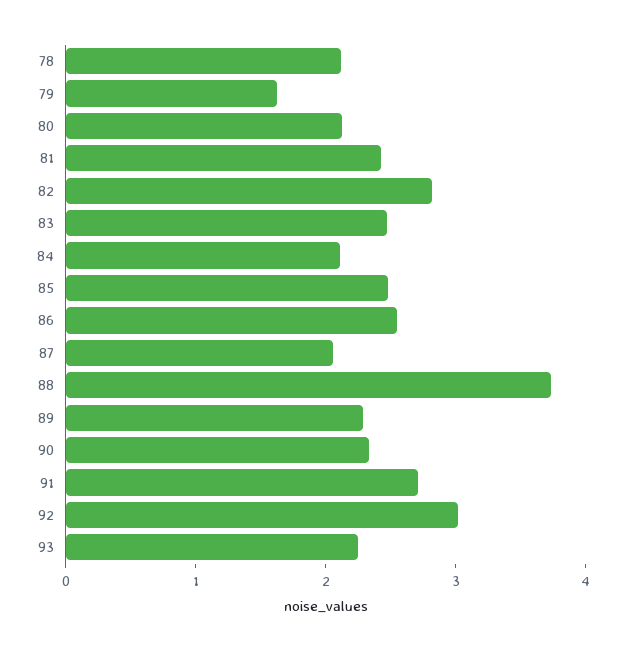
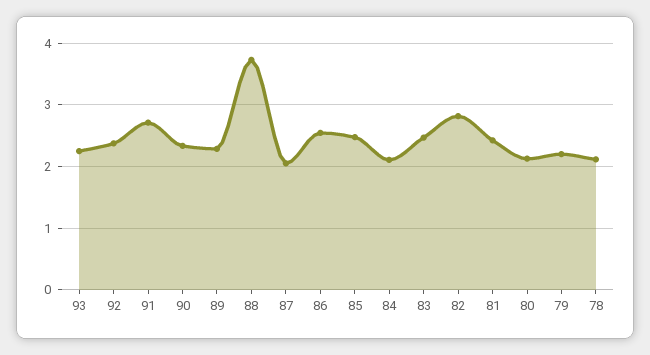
79: 1.6 -> 2.2
92: 3 -> 2.4

